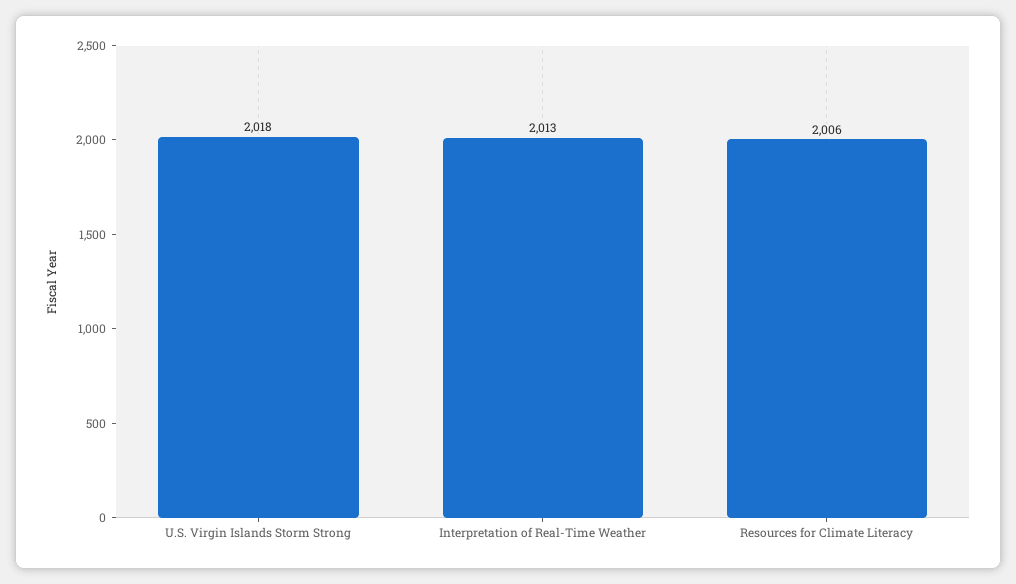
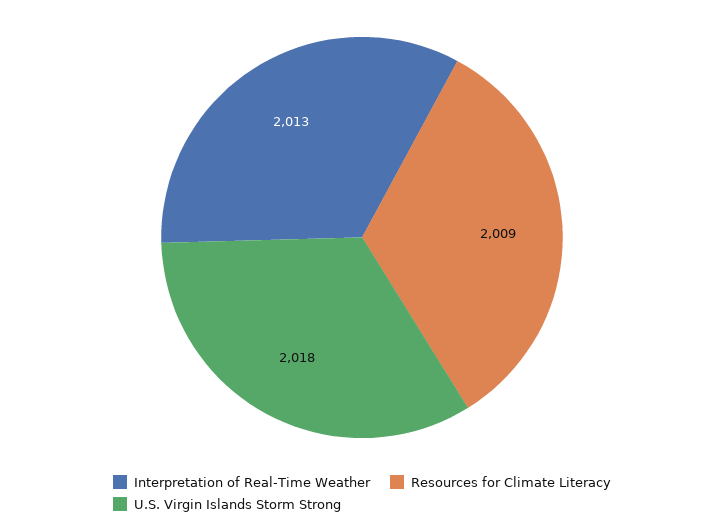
Resources for Climate Literacy: 2006 -> 2009

